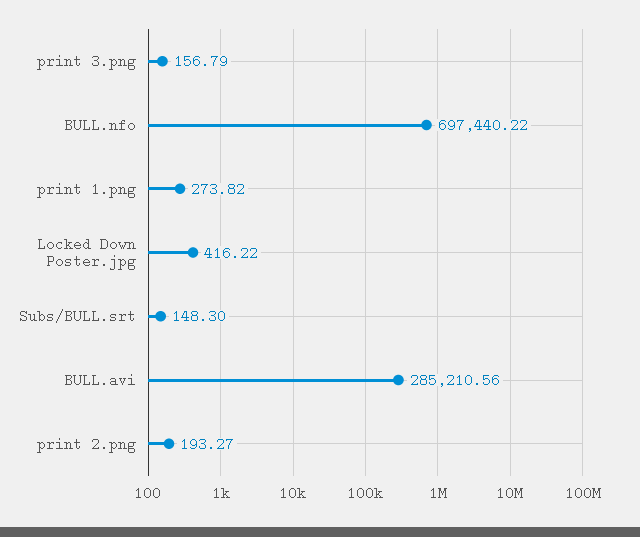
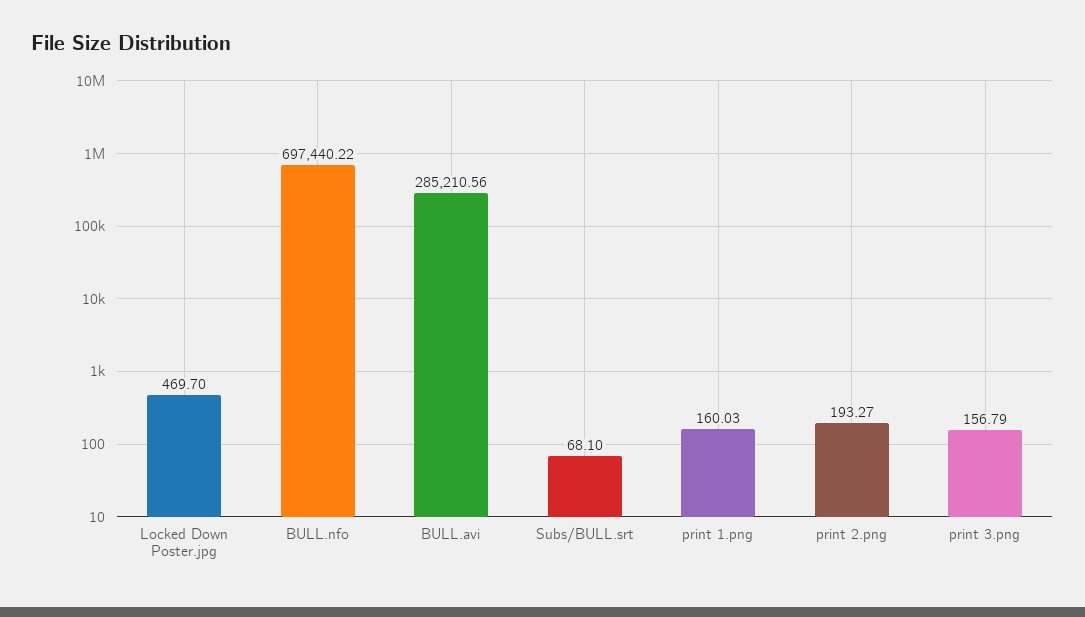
print 1.png: 273.82 -> 160.03
Locked Down Poster.jpg: 416.22 -> 469.7
Subs/BULL.srt: 148.3 -> 68.1

